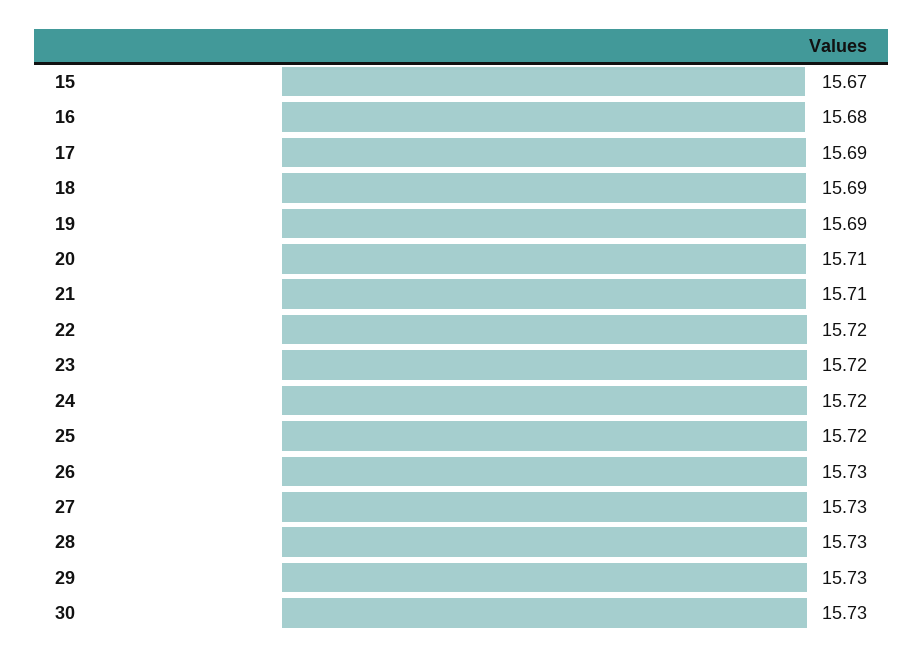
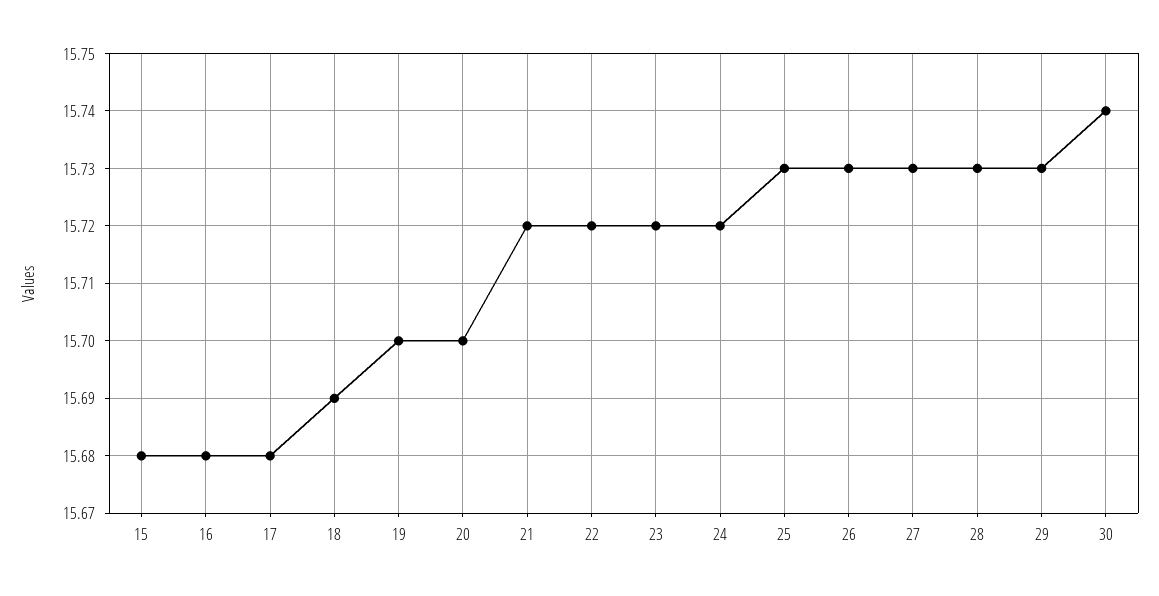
15: 15.67 -> 15.68
17: 15.69 -> 15.68
19: 15.69 -> 15.7
20: 15.71 -> 15.7
21: 15.71 -> 15.72
25: 15.72 -> 15.73
30: 15.73 -> 15.74

